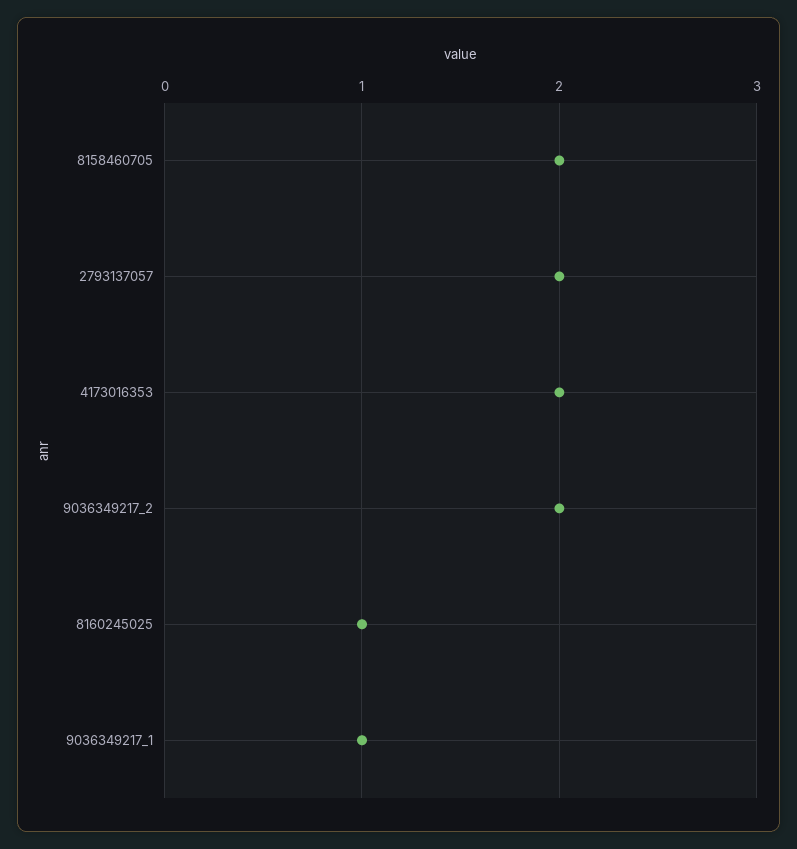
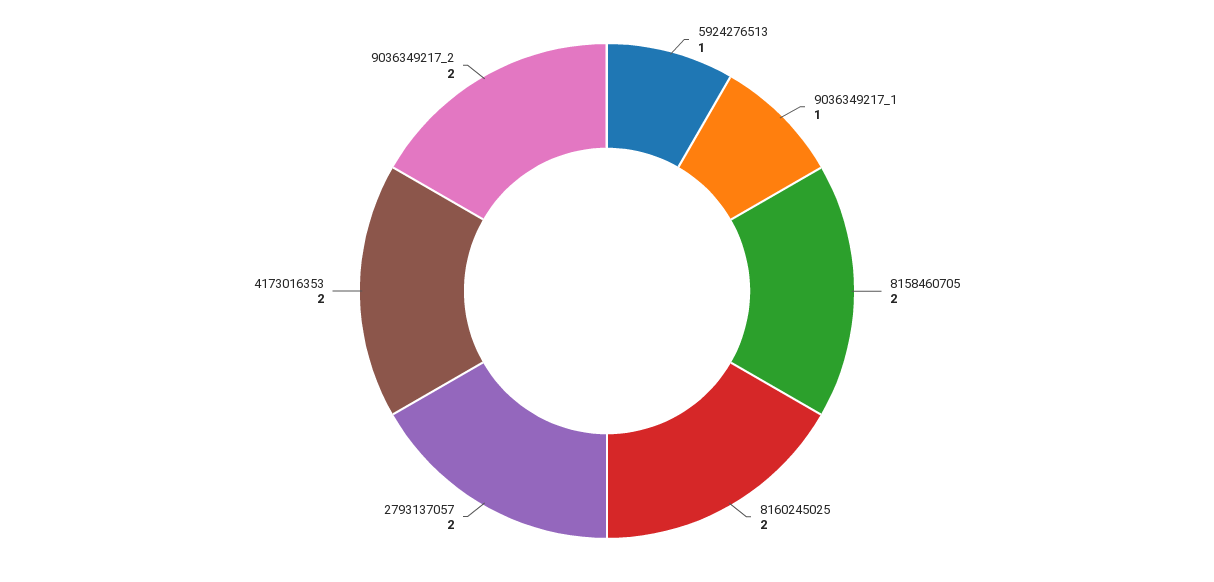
8160245025: 1 -> 2
5924276513: none -> 1

